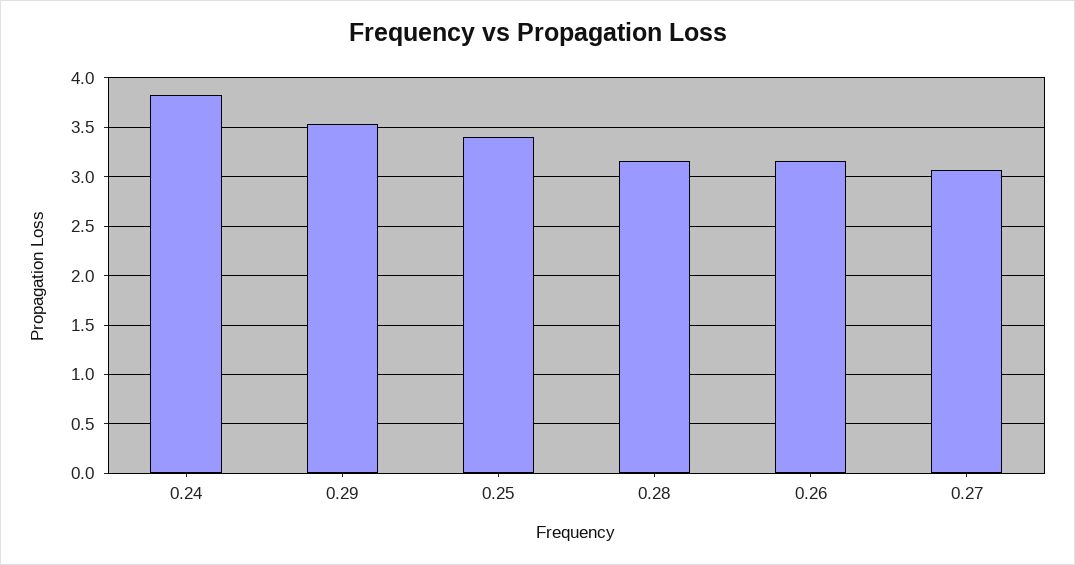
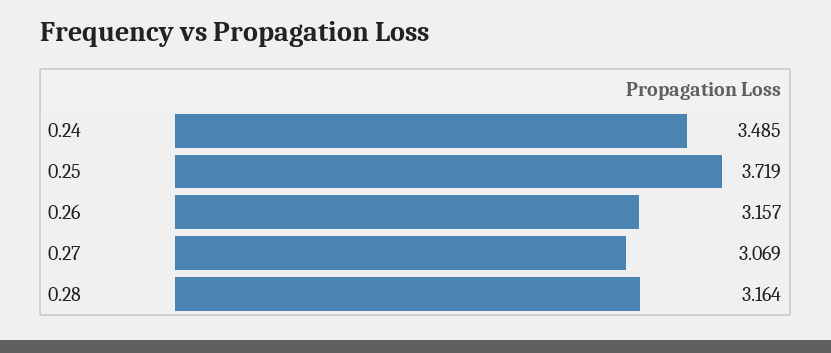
0.24: 3.8 -> 3.485
0.29: 3.5 -> none
0.25: 3.4 -> 3.719

